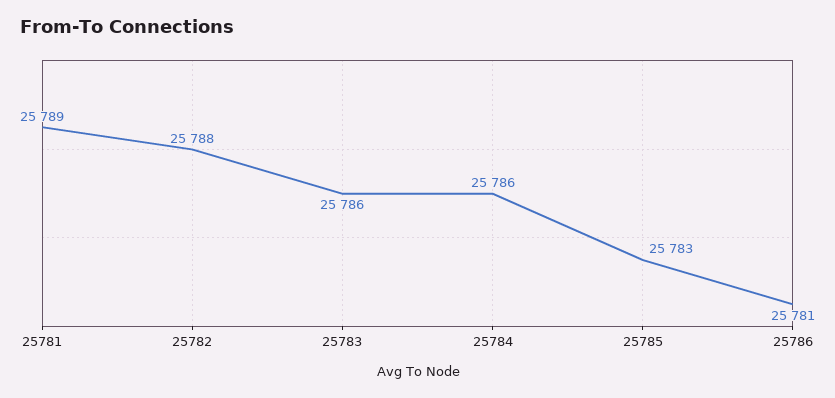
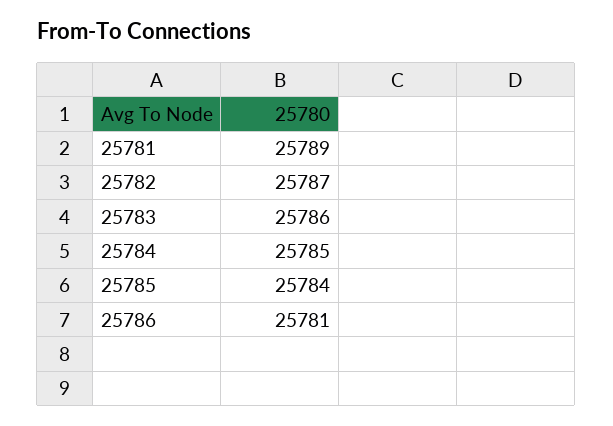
25782: 25788 -> 25787
25784: 25786 -> 25785
25785: 25783 -> 25784

